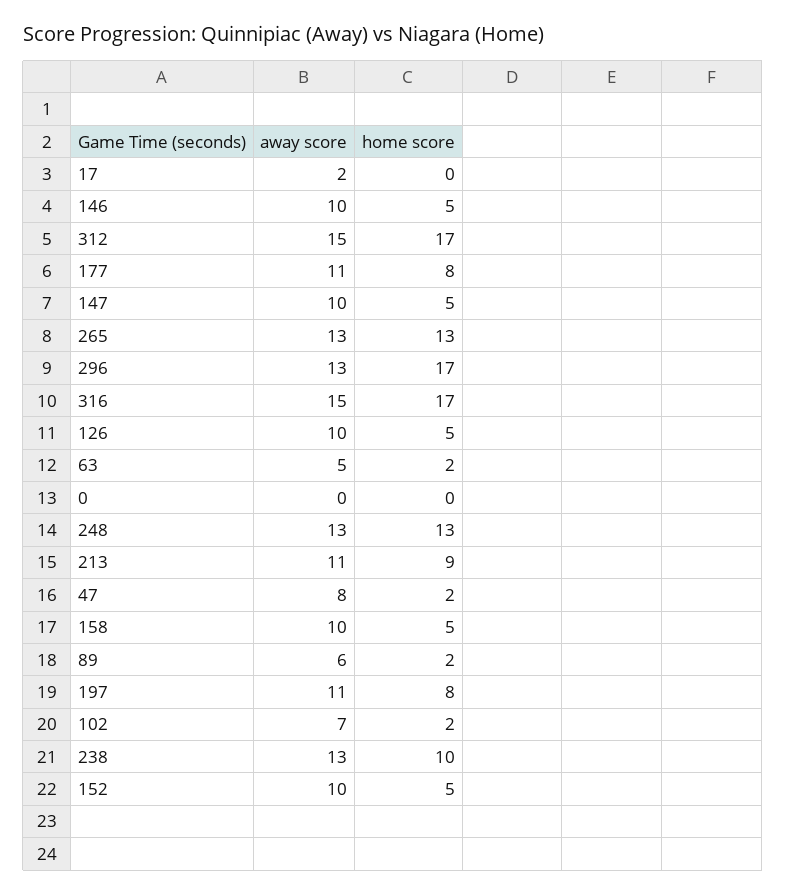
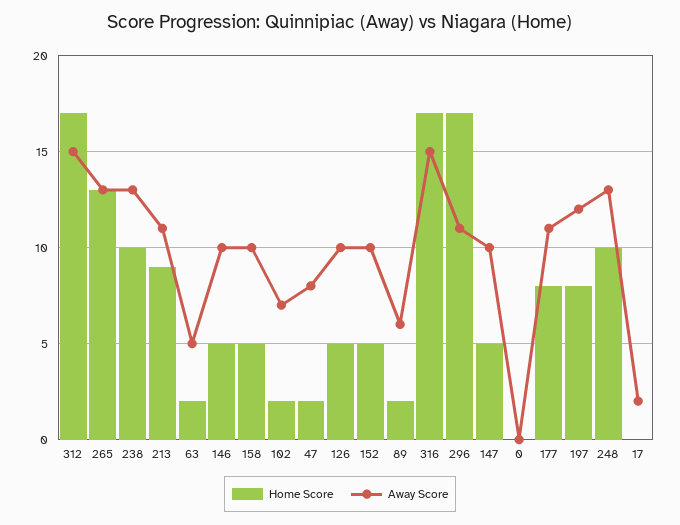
away score, 296: 13 -> 11
home score, 248: 13 -> 10
away score, 197: 11 -> 12

